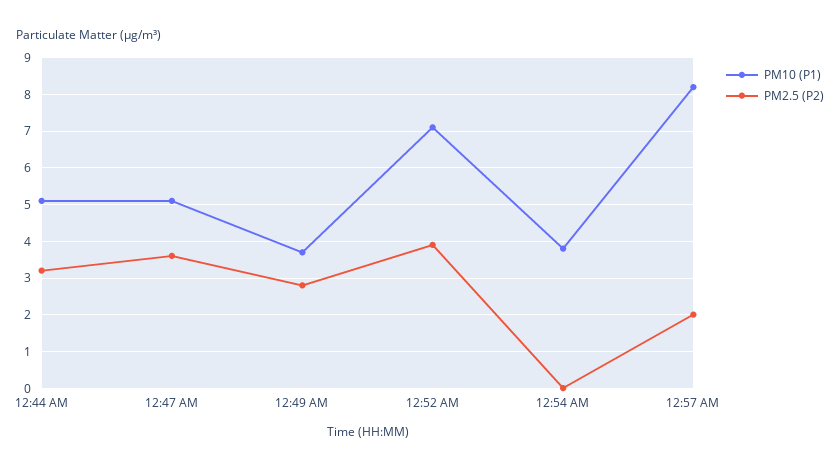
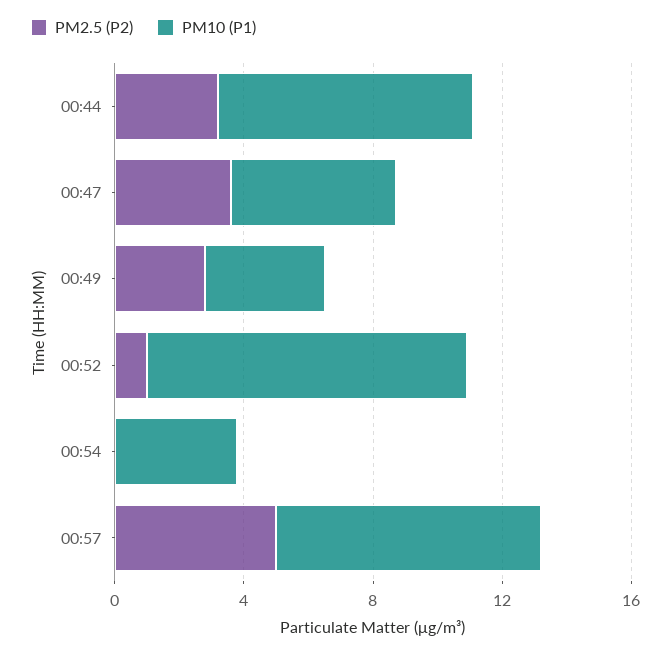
PM10 (P1), 12:44 AM: 5 -> 8
PM10 (P1), 12:52 AM: 7 -> 10
PM2.5 (P2), 12:52 AM: 4 -> 1
PM2.5 (P2), 12:57 AM: 2 -> 5

